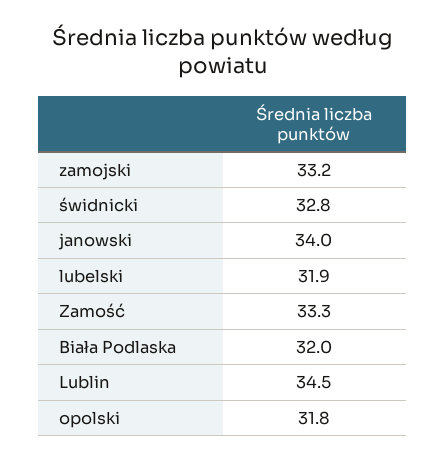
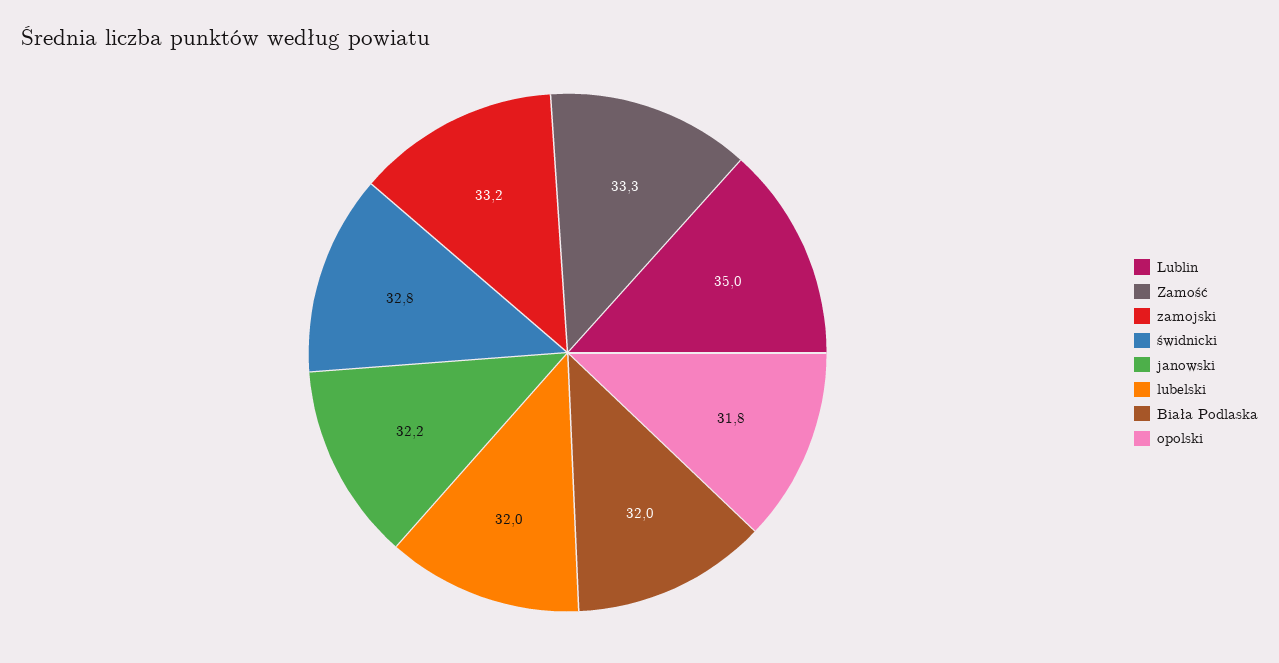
janowski: 34 -> 32.2
lubelski: 31.9 -> 32
Lublin: 34.5 -> 35

